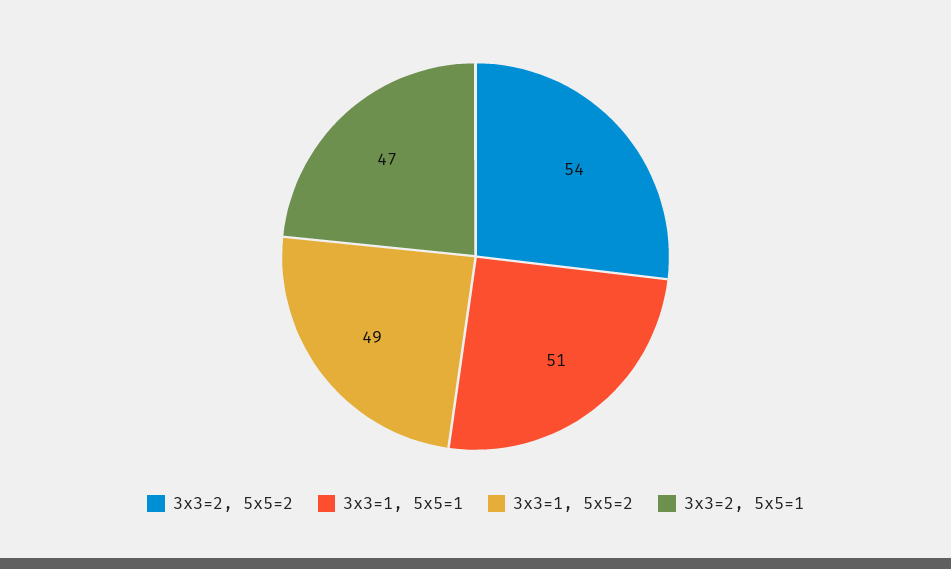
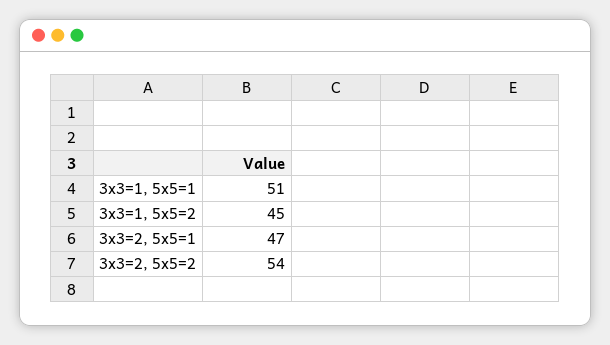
3x3=1, 5x5=2: 49 -> 45

